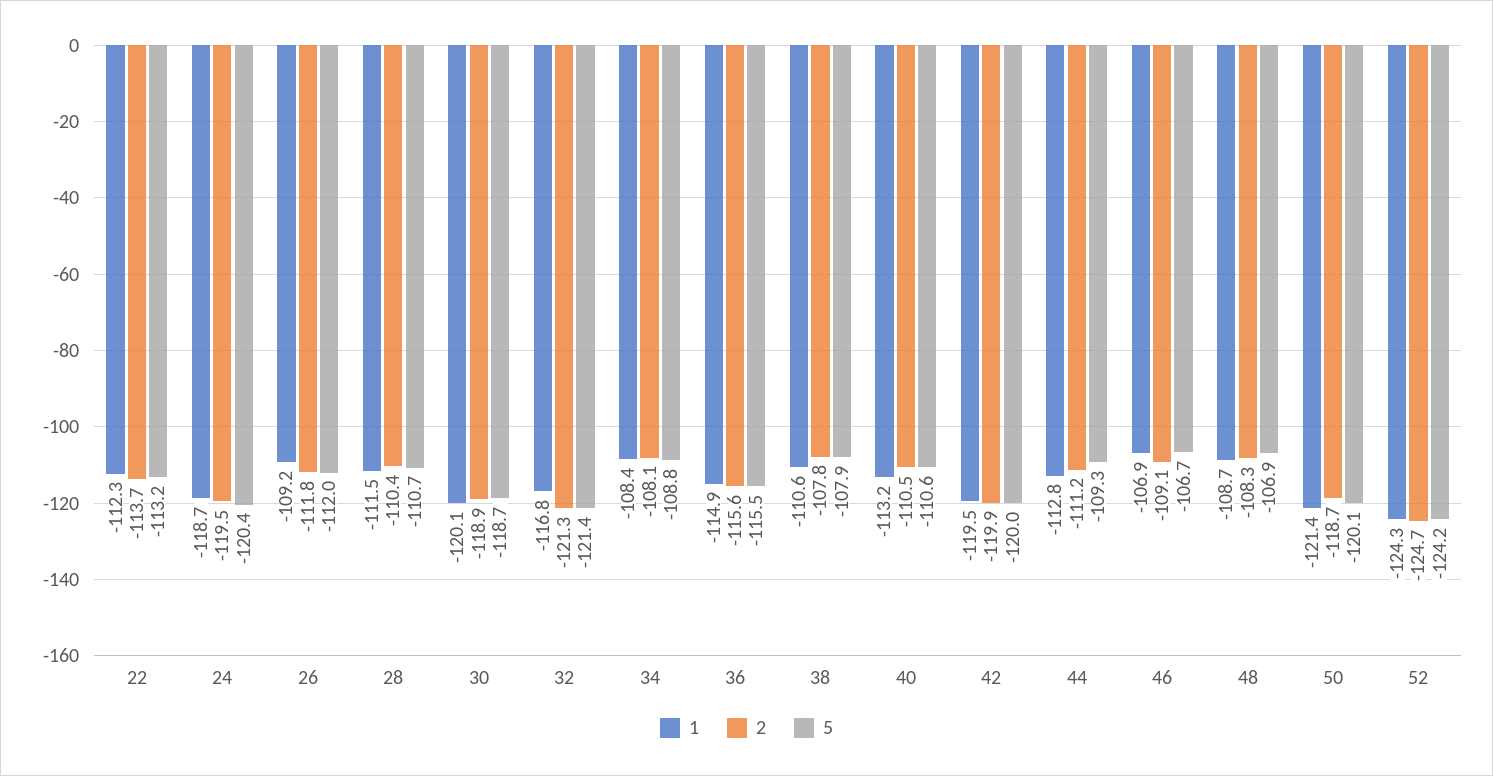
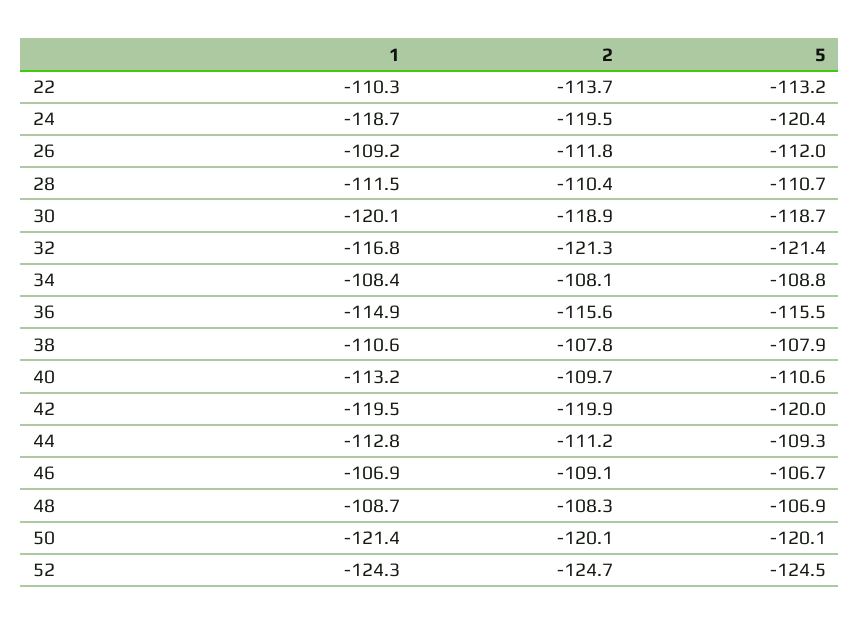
1, 22: -112.3 -> -110.3
2, 40: -110.5 -> -109.7
2, 50: -118.7 -> -120.1
5, 52: -124.2 -> -124.5

